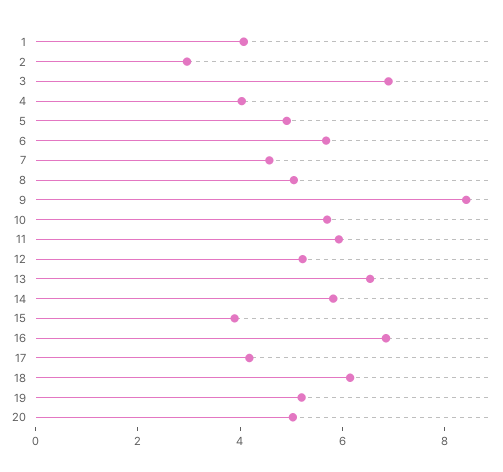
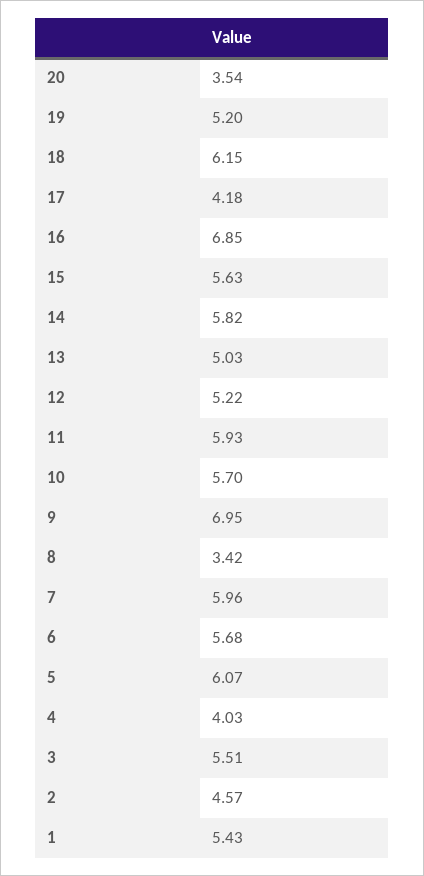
1: 4 -> 5.43
2: 3 -> 4.57
3: 7 -> 5.51
5: 5 -> 6.07
7: 4.5 -> 5.96
8: 5 -> 3.42
9: 8.5 -> 6.95
13: 6.5 -> 5.03
15: 4 -> 5.63
20: 5 -> 3.54

